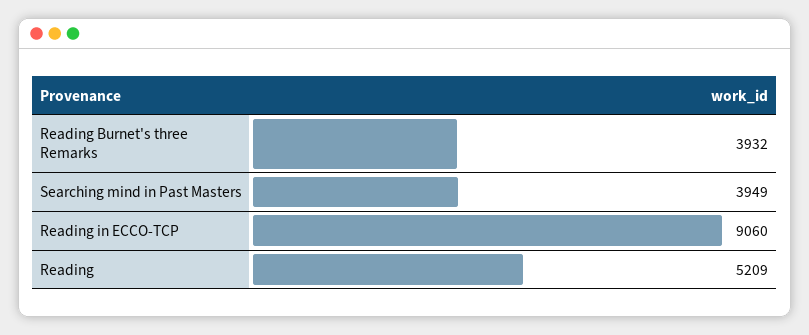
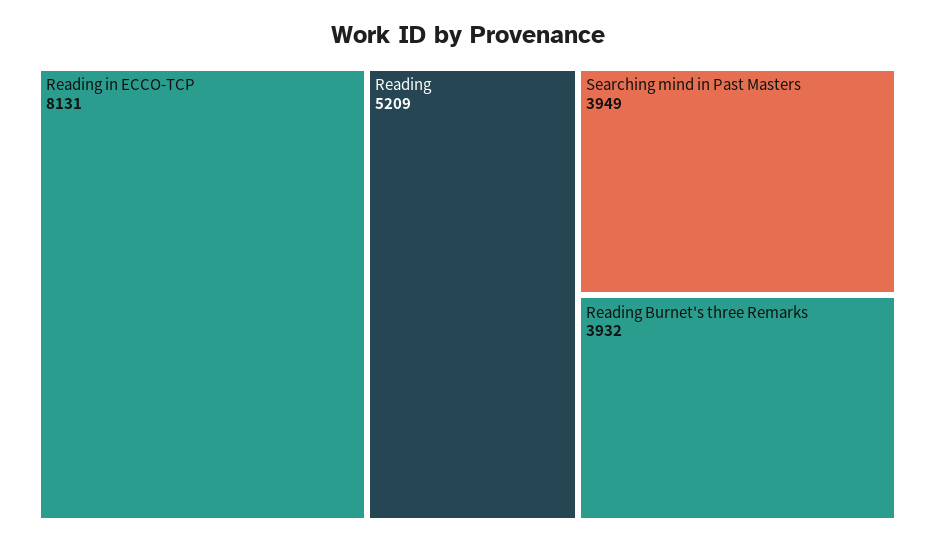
Reading in ECCO-TCP: 9060 -> 8131

